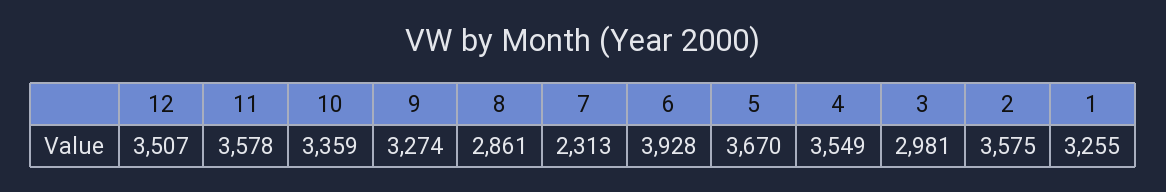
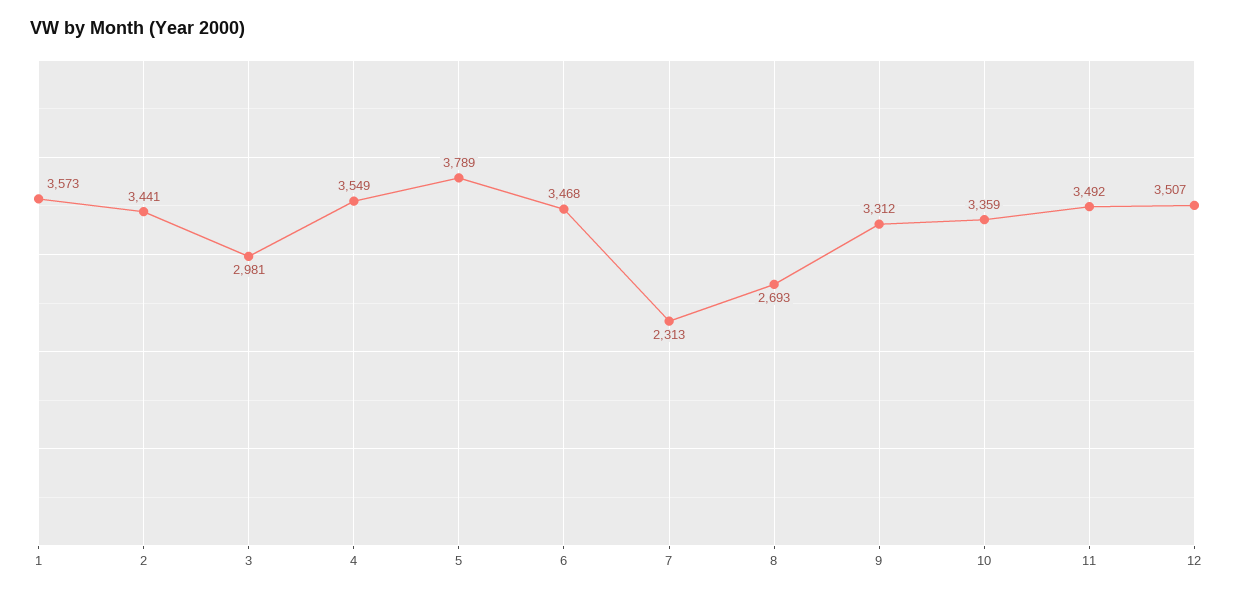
11: 3578 -> 3492
9: 3274 -> 3312
8: 2861 -> 2693
6: 3928 -> 3468
5: 3670 -> 3789
2: 3575 -> 3441
1: 3255 -> 3573

